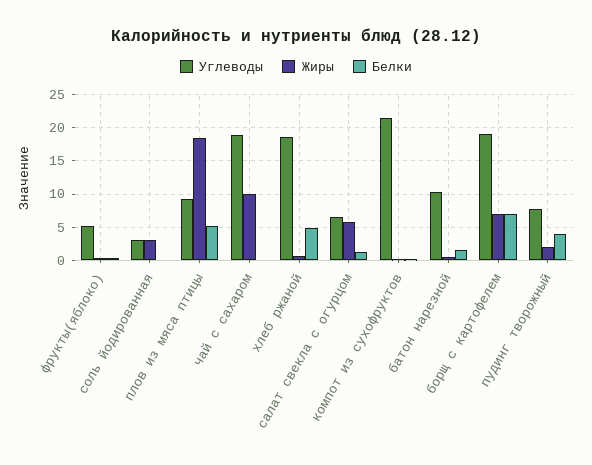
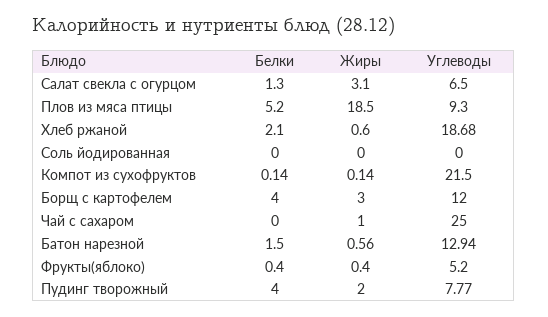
Углеводы, соль йодированная: 3 -> 0
Жиры, соль йодированная: 3 -> 0
Углеводы, чай с сахаром: 19 -> 25
Жиры, чай с сахаром: 10 -> 1
Белки, хлеб ржаной: 5 -> 2.1
Жиры, салат свекла с огурцом: 6 -> 3.1
Углеводы, батон нарезной: 10 -> 12.94
Углеводы, борщ с картофелем: 19 -> 12
Жиры, борщ с картофелем: 7 -> 3
Белки, борщ с картофелем: 7 -> 4

